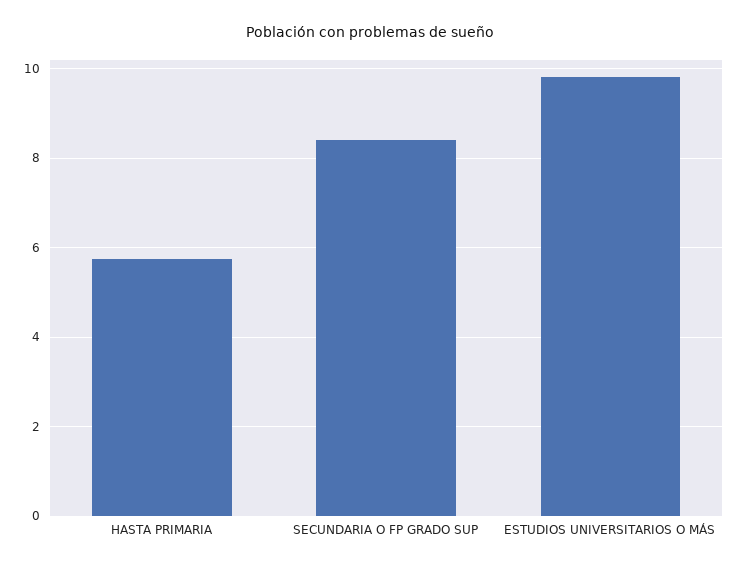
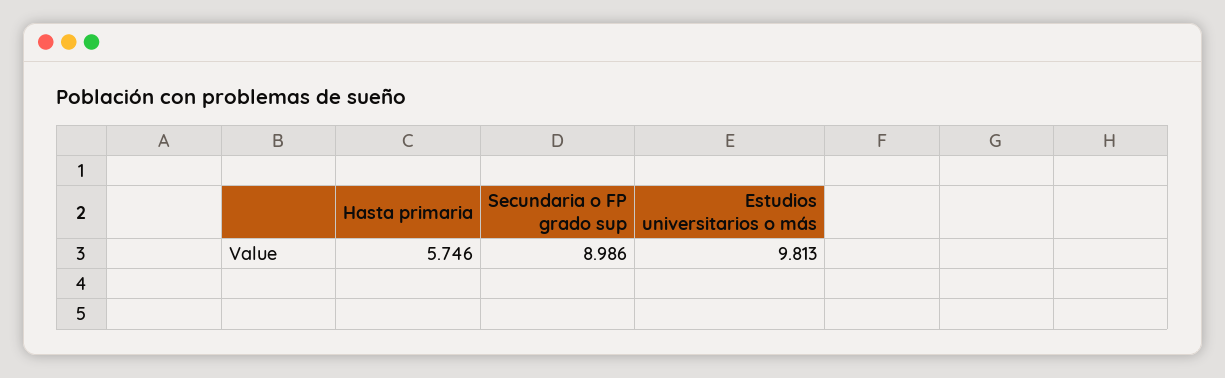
SECUNDARIA O FP GRADO SUP: 8.4 -> 8.986

